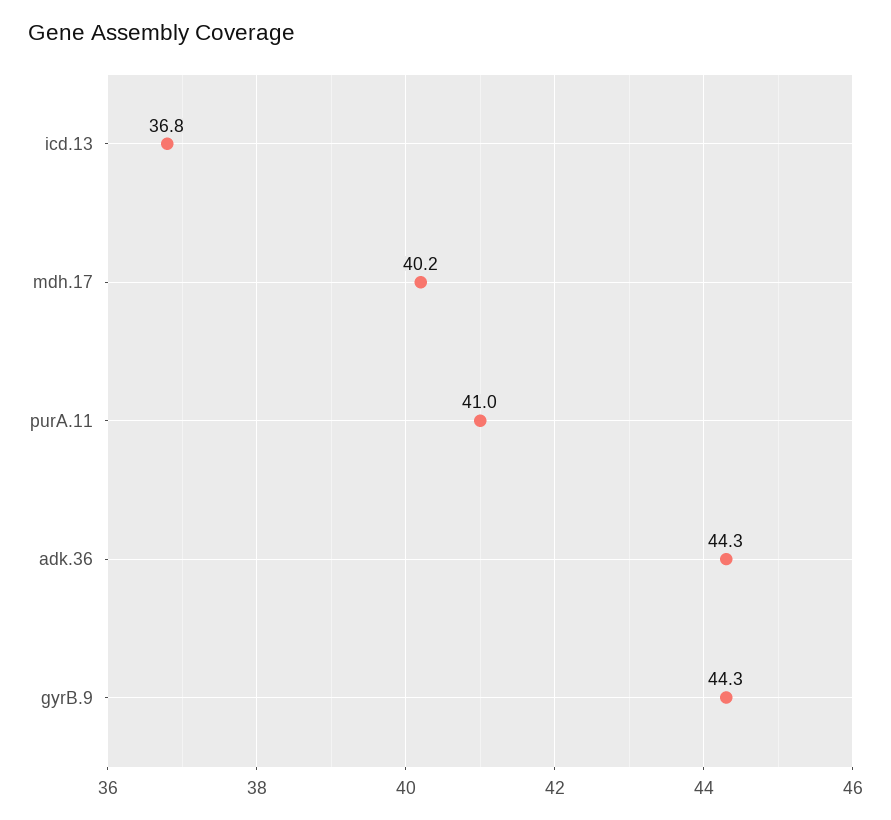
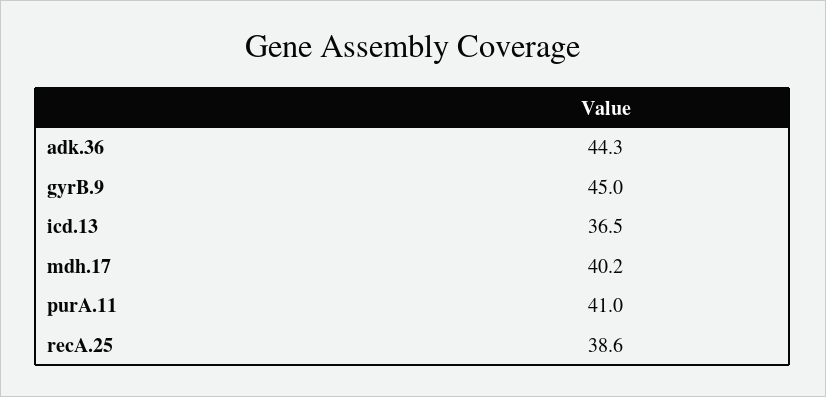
icd.13: 36.8 -> 36.5
gyrB.9: 44.3 -> 45
recA.25: none -> 38.6

